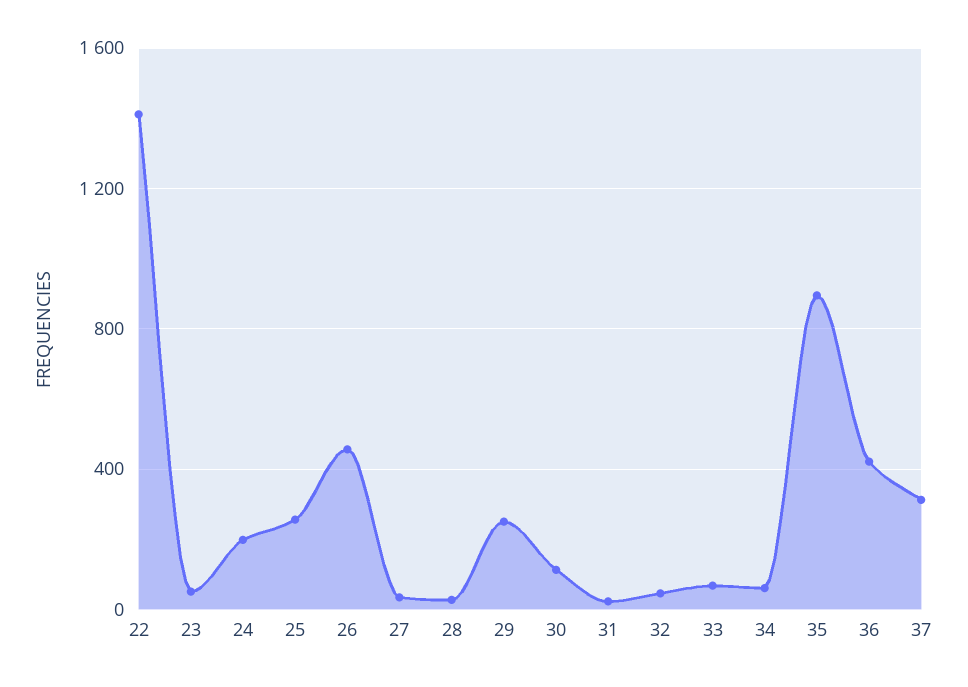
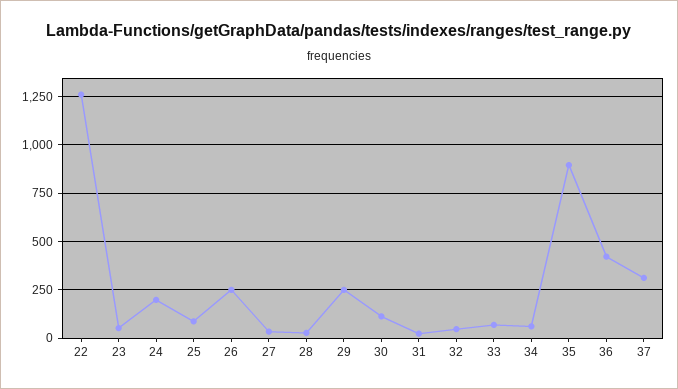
22: 1400 -> 1250
25: 250 -> 100
26: 450 -> 250

